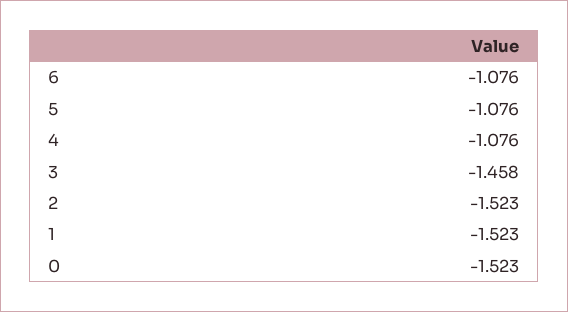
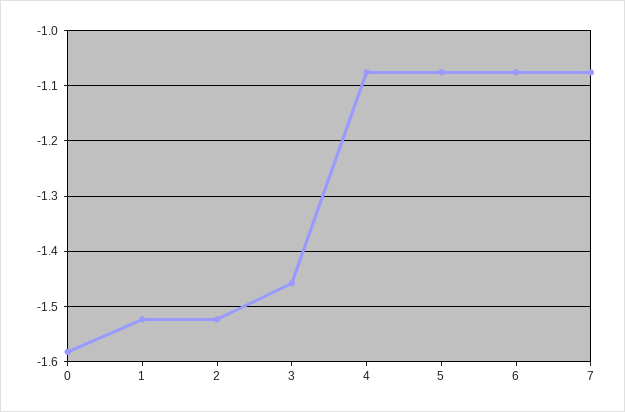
0: -1.523 -> -1.58
7: none -> -1.08

